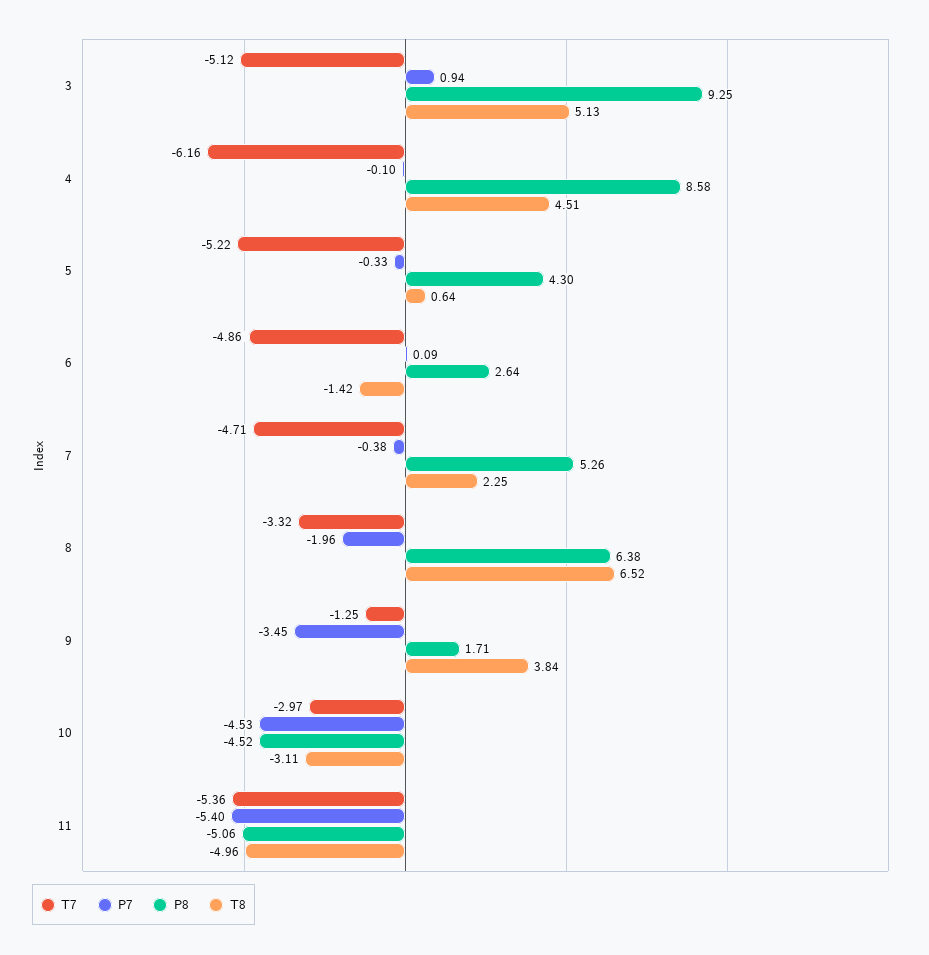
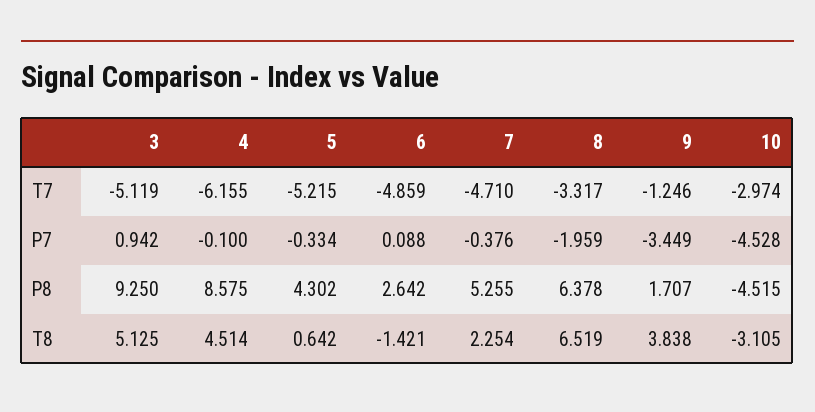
T7, 11: -5.36 -> none
P7, 11: -5.4 -> none
P8, 11: -5.06 -> none
T8, 11: -4.96 -> none

